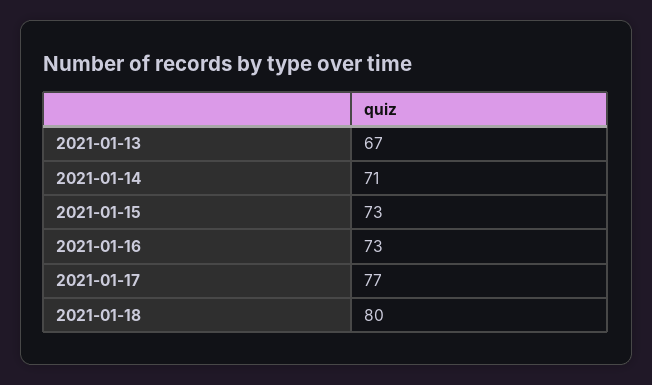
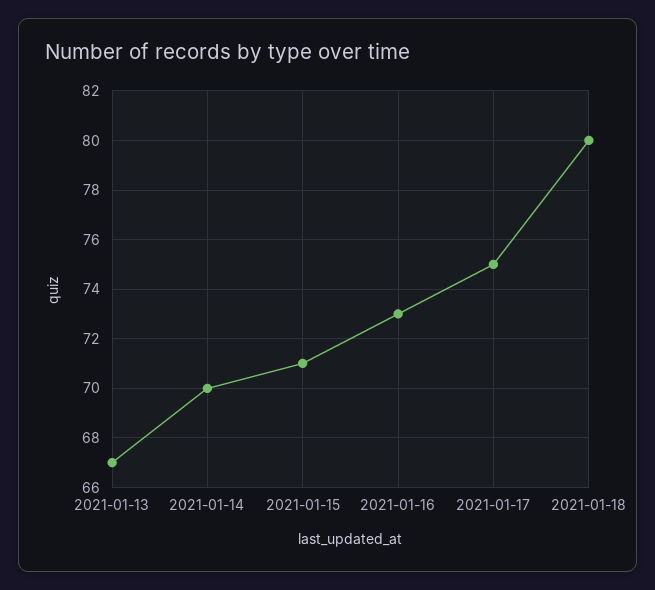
2021-01-14: 71 -> 70
2021-01-15: 73 -> 71
2021-01-17: 77 -> 75

